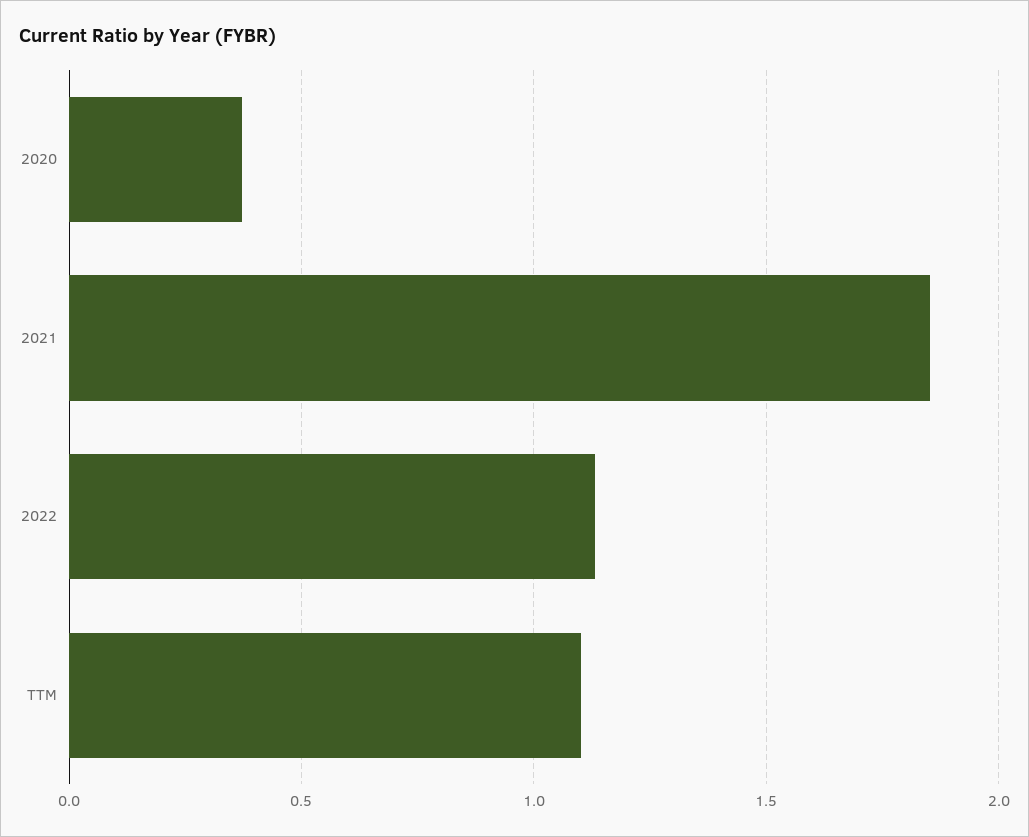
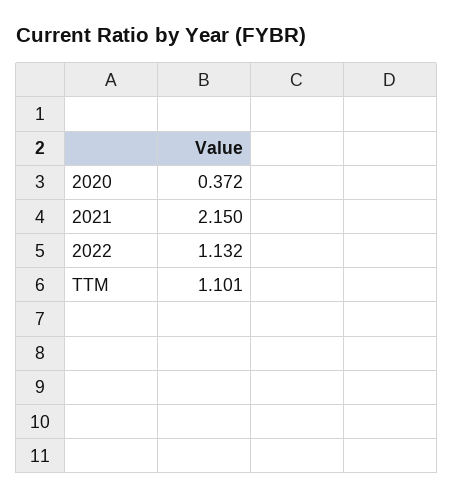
2021: 1.85 -> 2.15

